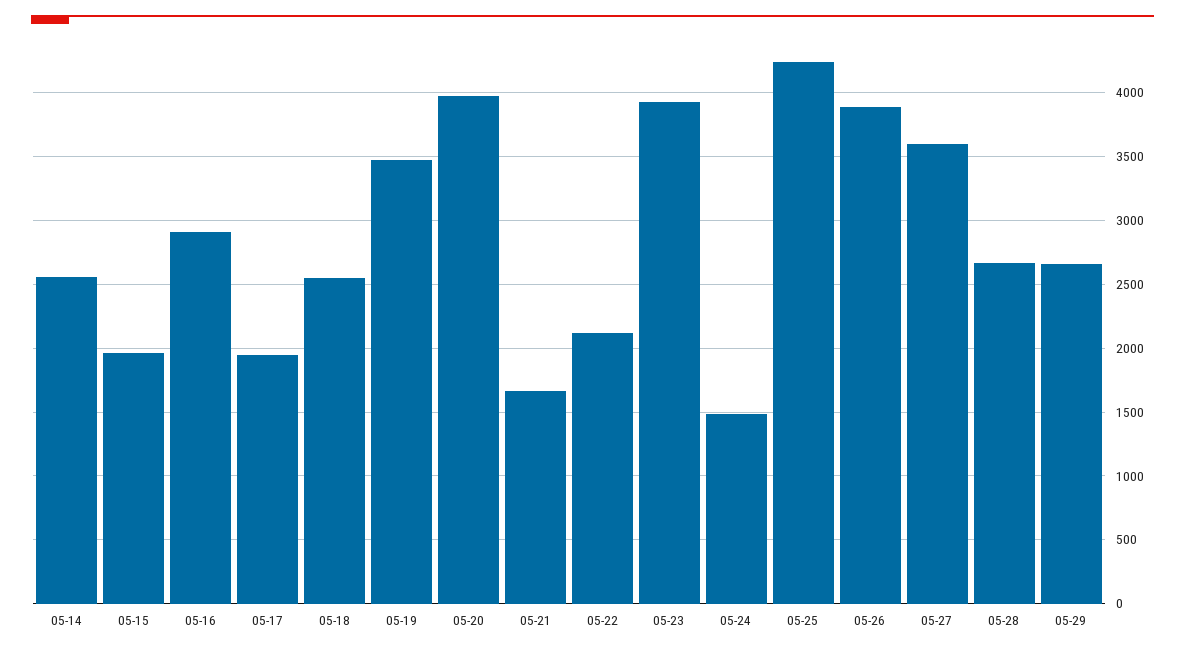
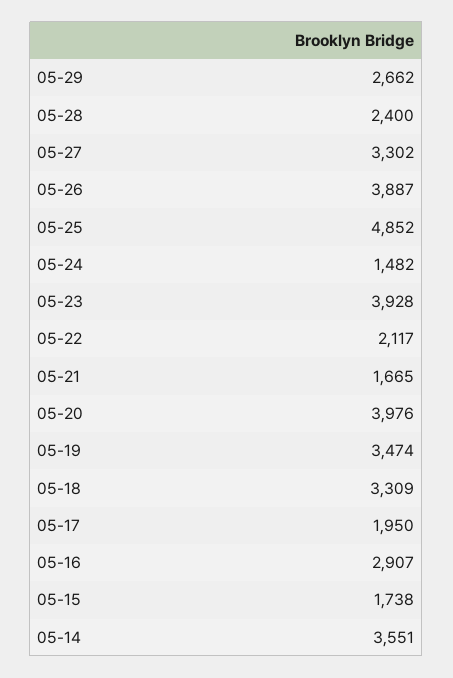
05-14: 2550 -> 3551
05-15: 1950 -> 1738
05-18: 2550 -> 3309
05-25: 4250 -> 4852
05-27: 3600 -> 3302
05-28: 2650 -> 2400

